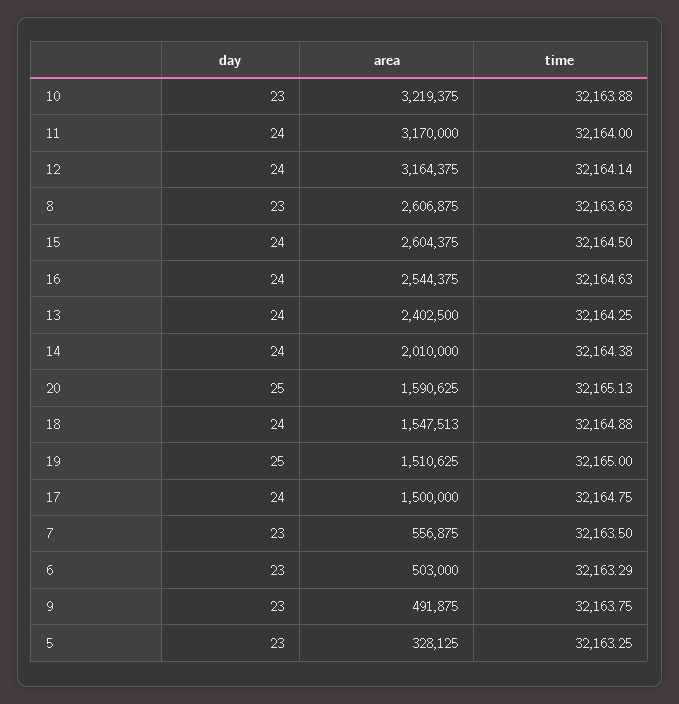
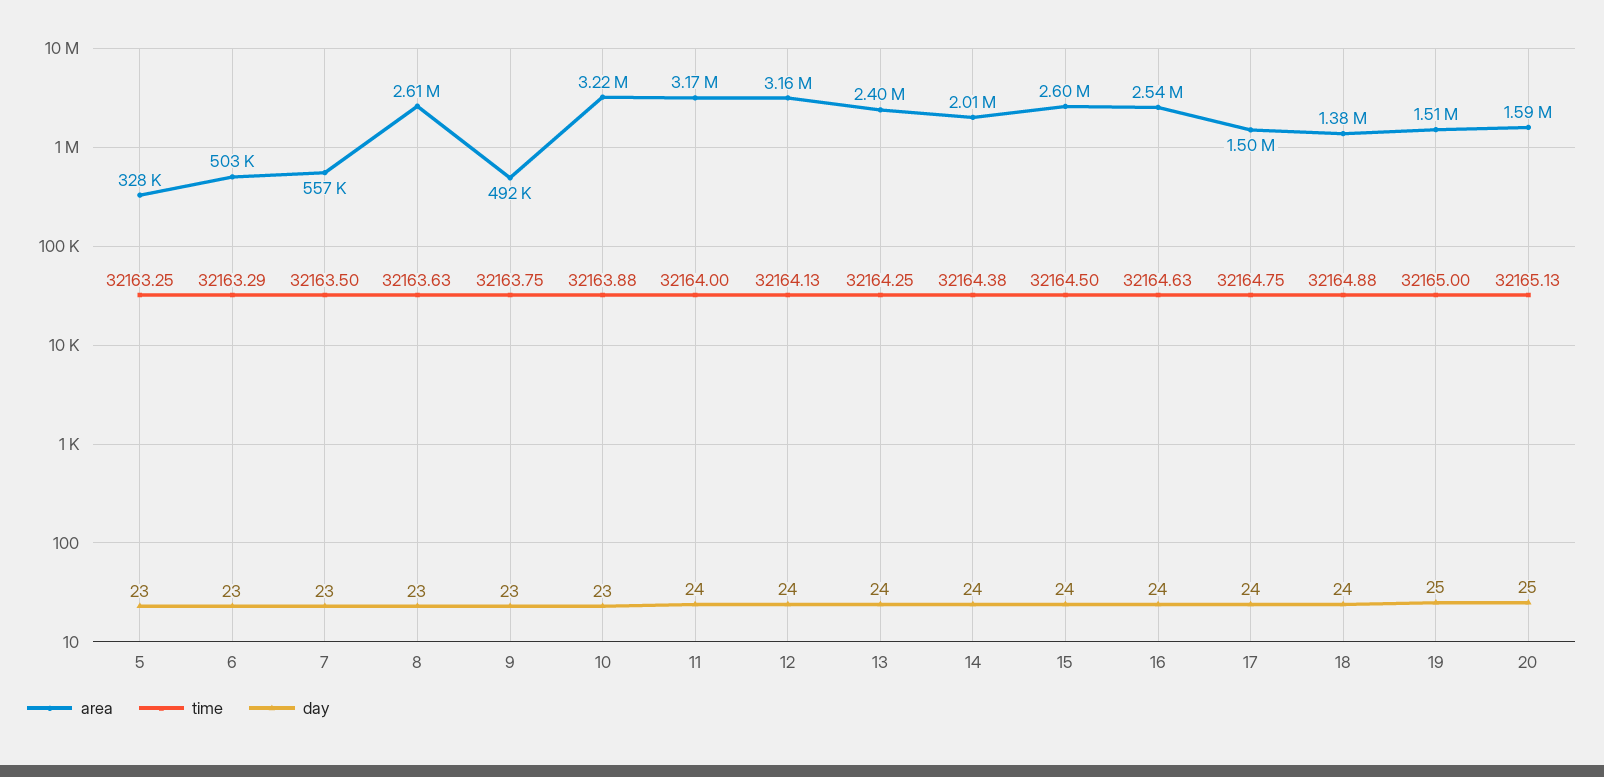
time, 12: 32164.14 -> 32164.13
area, 18: 1547513 -> 1380000

